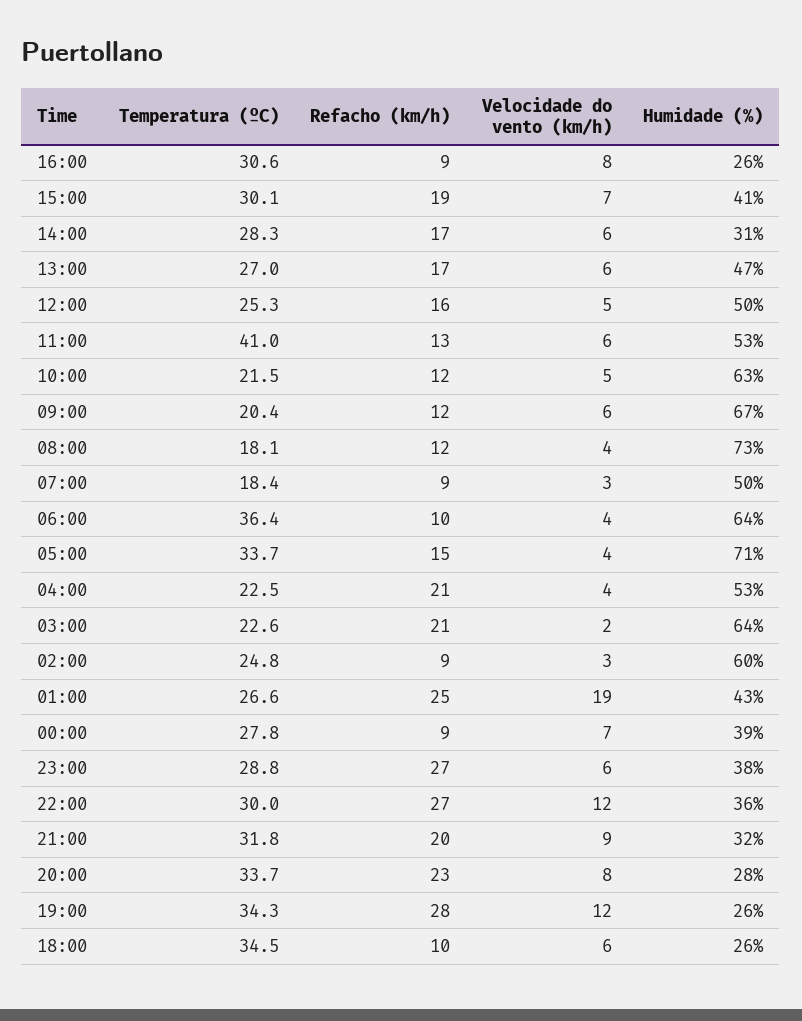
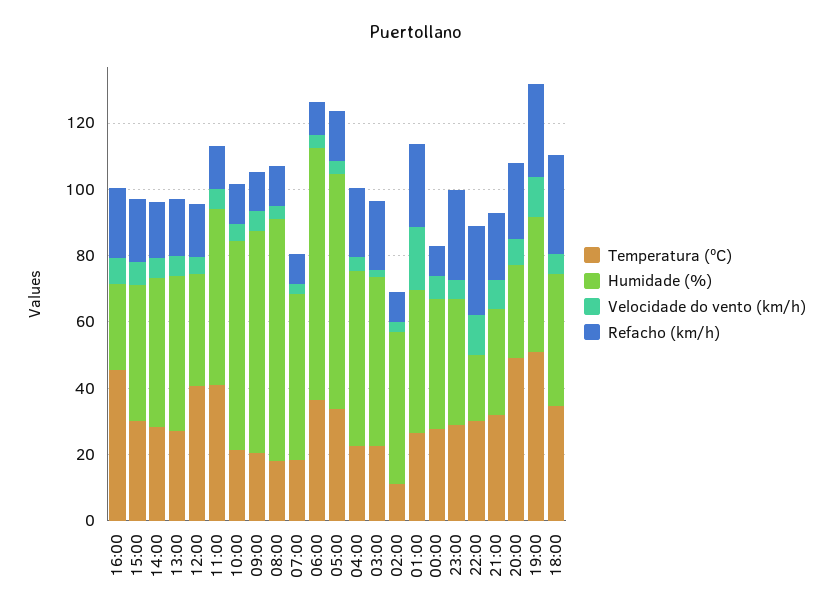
Temperatura (ºC), 16:00: 30.6 -> 45
Refacho (km/h), 16:00: 9 -> 20
Humidade (%), 14:00: 31 -> 45
Temperatura (ºC), 12:00: 25.3 -> 40
Humidade (%), 12:00: 50 -> 35
Humidade (%), 06:00: 64 -> 75
Humidade (%), 03:00: 64 -> 50
Temperatura (ºC), 02:00: 24.8 -> 10
Humidade (%), 02:00: 60 -> 45
Humidade (%), 22:00: 36 -> 20
Temperatura (ºC), 20:00: 33.7 -> 50
Temperatura (ºC), 19:00: 34.3 -> 50
Humidade (%), 19:00: 26 -> 40
Refacho (km/h), 18:00: 10 -> 30
Humidade (%), 18:00: 26 -> 40

